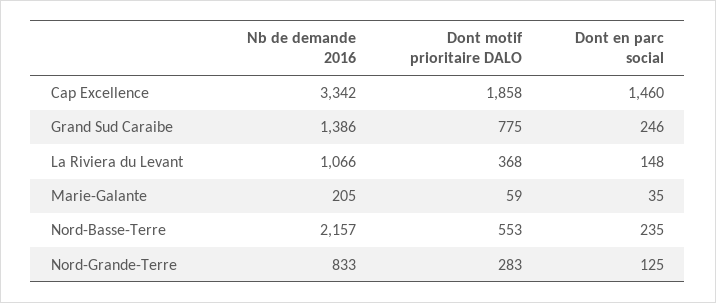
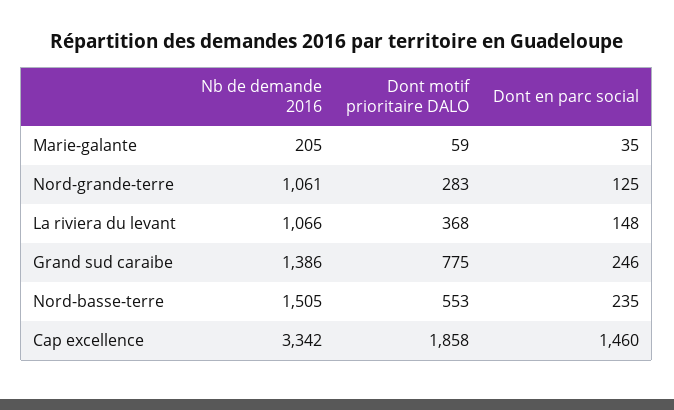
Nb de demande 2016, Nord-Basse-Terre: 2157 -> 1505
Nb de demande 2016, Nord-Grande-Terre: 833 -> 1061

